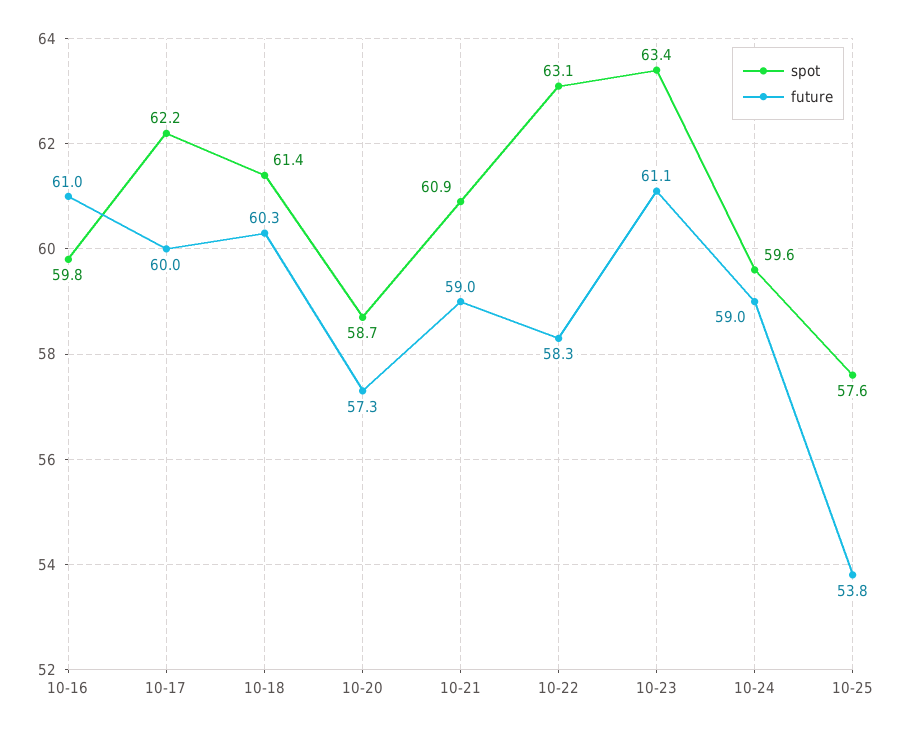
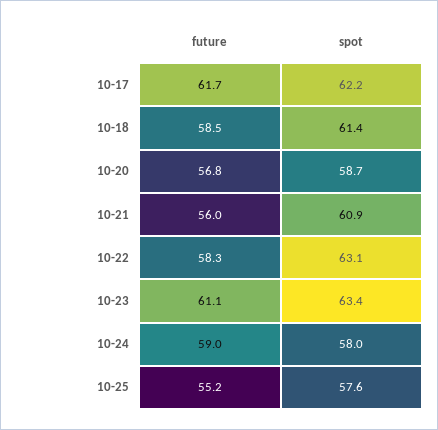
spot, 10-16: 59.8 -> none
future, 10-16: 61 -> none
future, 10-17: 60 -> 61.7
future, 10-18: 60.3 -> 58.5
future, 10-20: 57.3 -> 56.8
future, 10-21: 59 -> 56
spot, 10-24: 59.6 -> 58
future, 10-25: 53.8 -> 55.2

